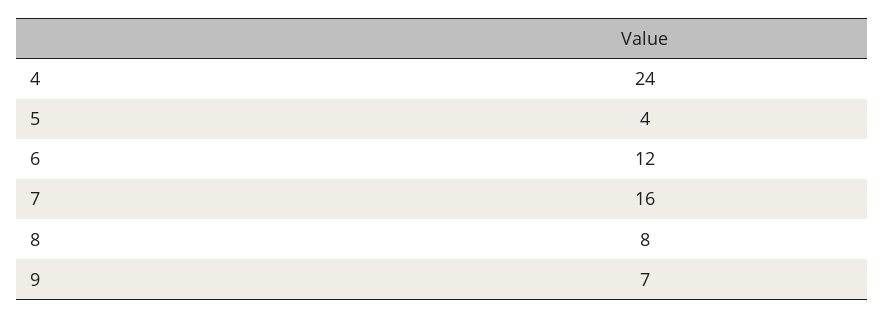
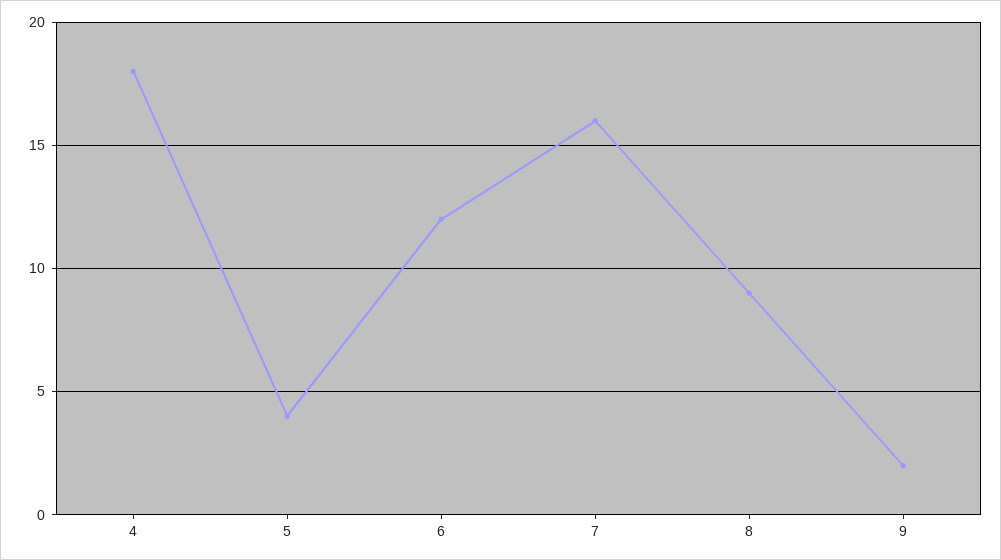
4: 24 -> 18
8: 8 -> 9
9: 7 -> 2

